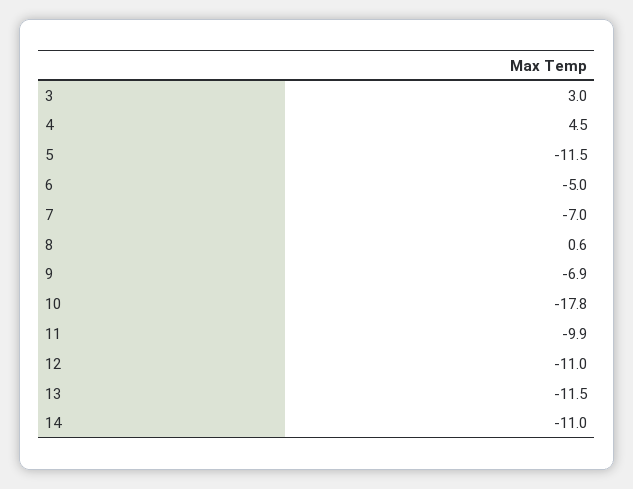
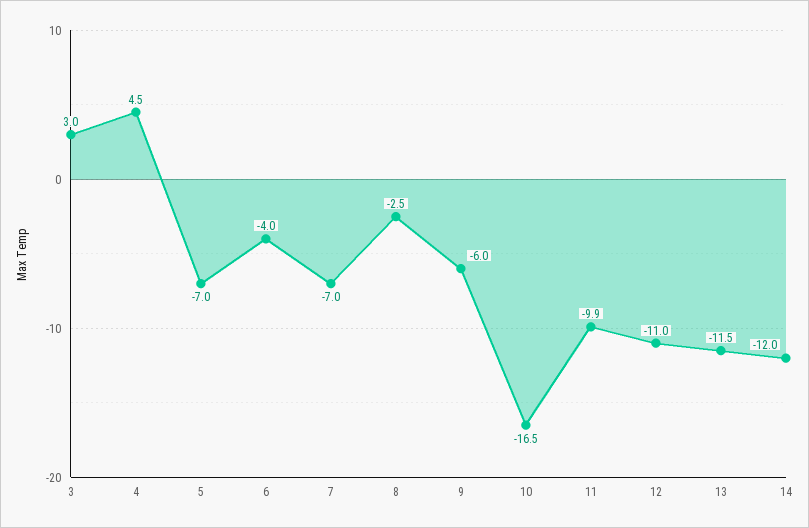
5: -11.5 -> -7
6: -5 -> -4
8: 0.6 -> -2.5
9: -6.9 -> -6
10: -17.8 -> -16.5
14: -11 -> -12

